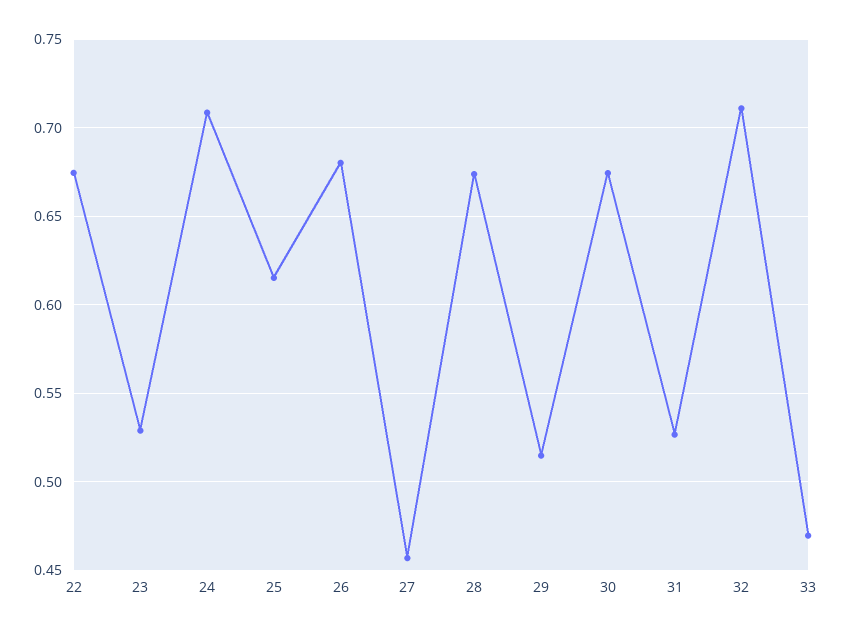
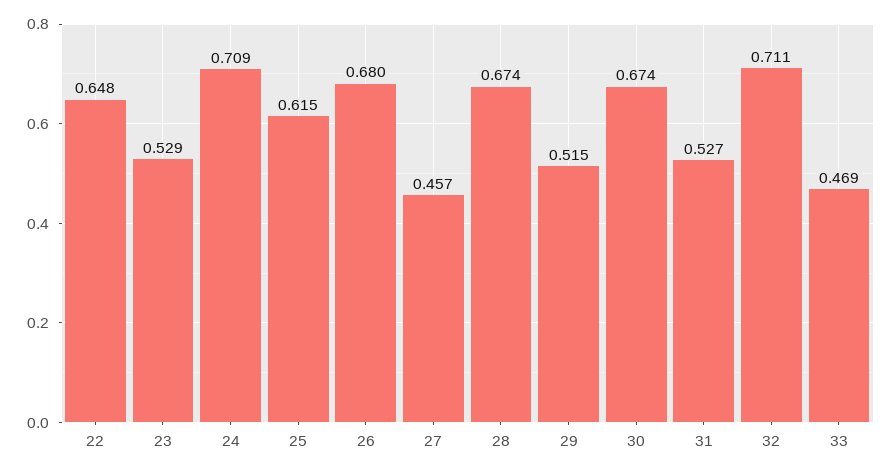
22: 0.675 -> 0.648

